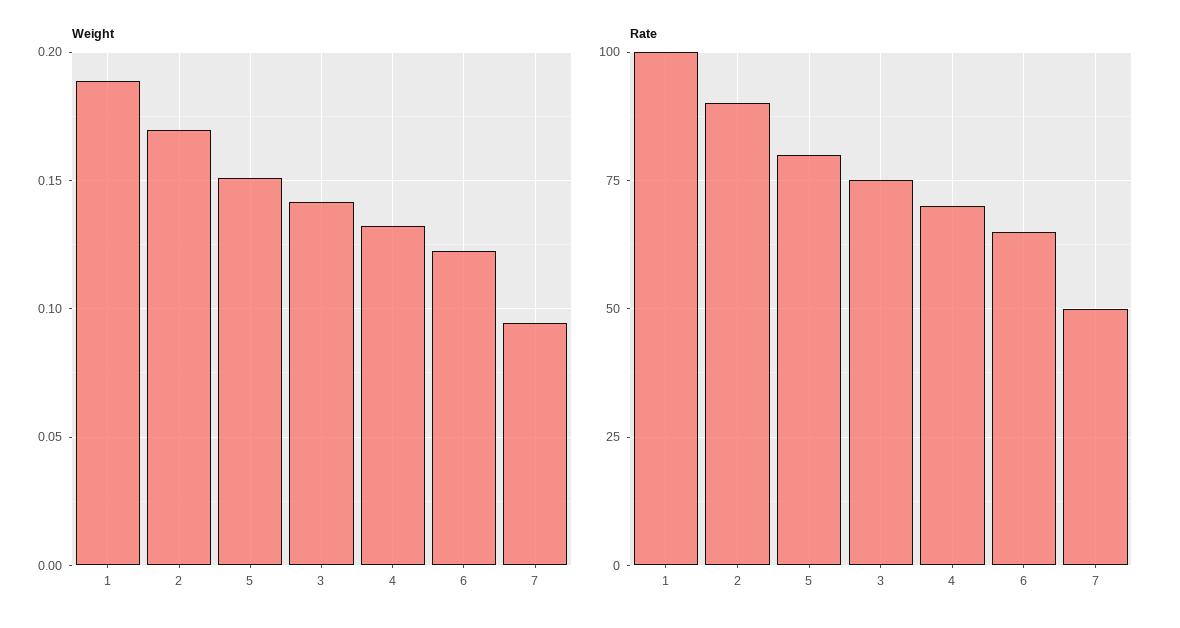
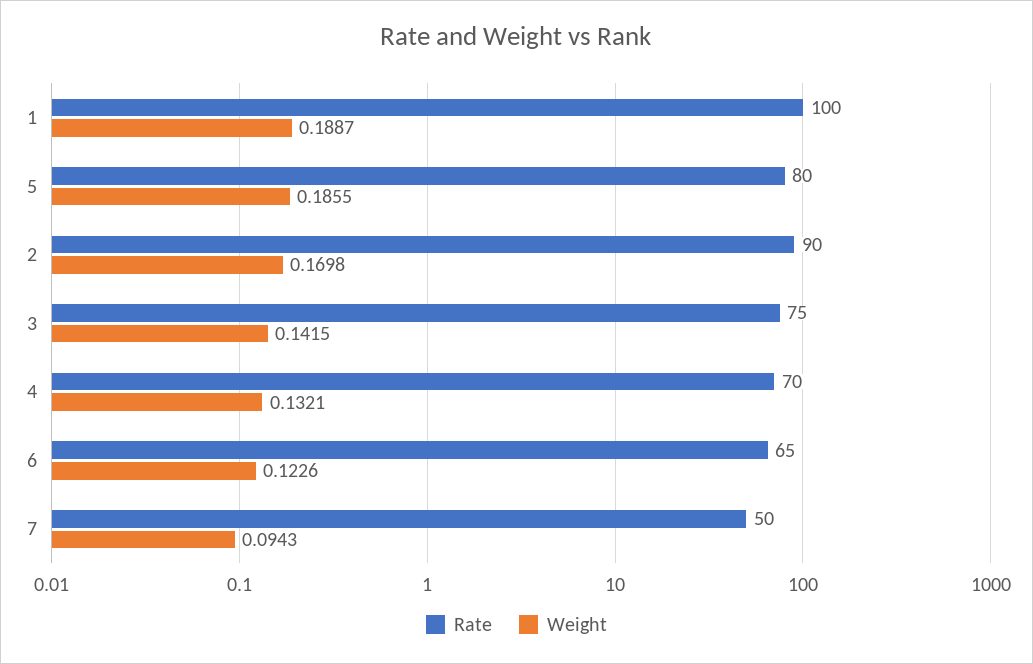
Weight, 5: 0.15 -> 0.1855

